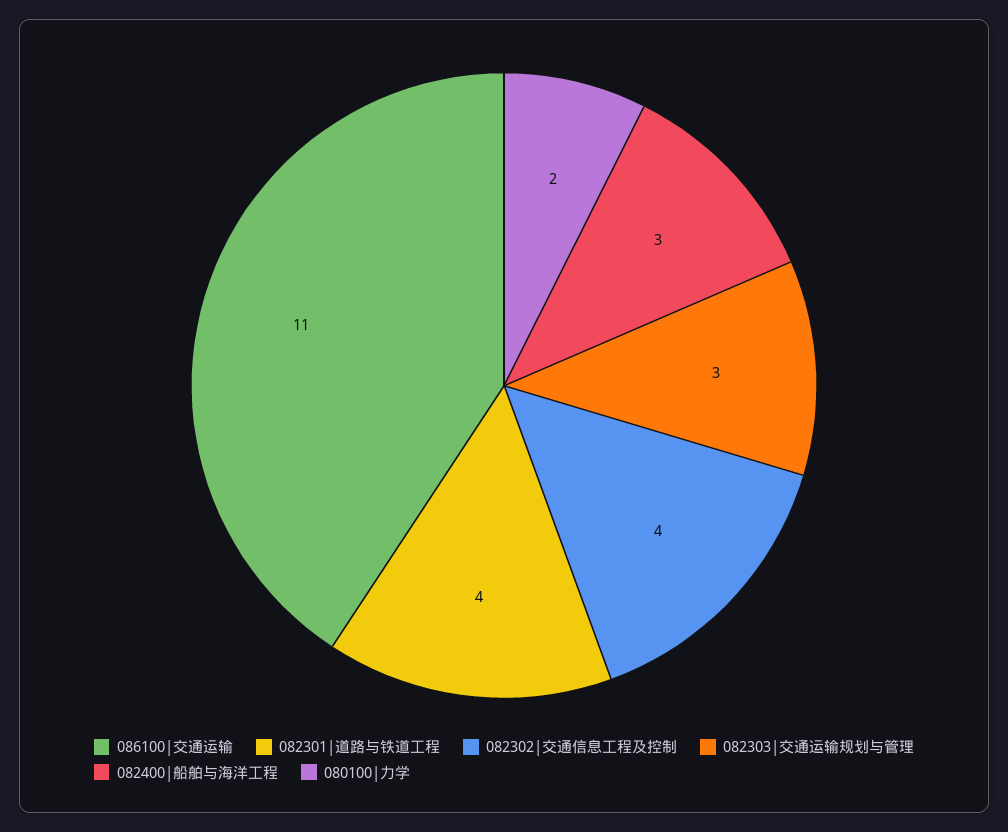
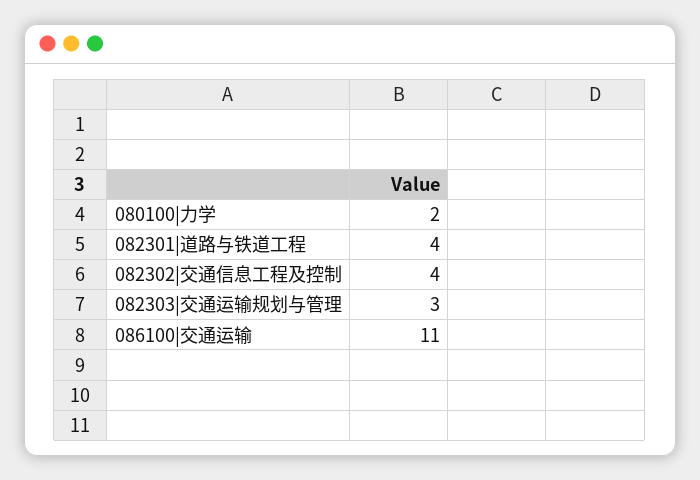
082400|船舶与海洋工程: 3 -> none

